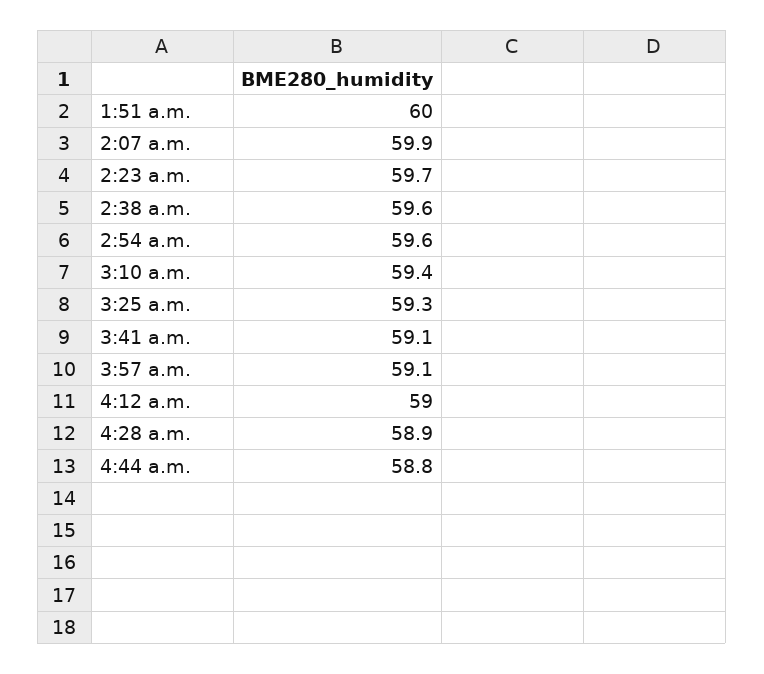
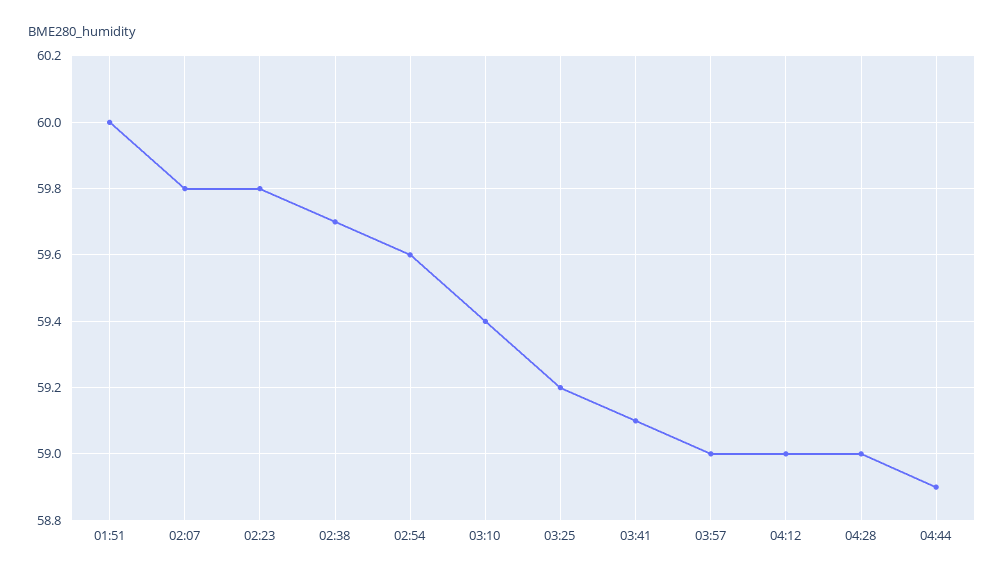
2:07 a.m.: 59.9 -> 59.8
2:23 a.m.: 59.7 -> 59.8
2:38 a.m.: 59.6 -> 59.7
3:25 a.m.: 59.3 -> 59.2
3:57 a.m.: 59.1 -> 59
4:28 a.m.: 58.9 -> 59
4:44 a.m.: 58.8 -> 58.9

